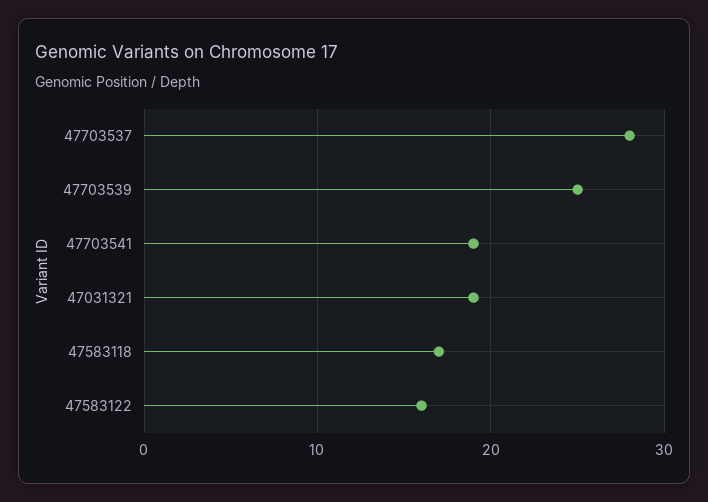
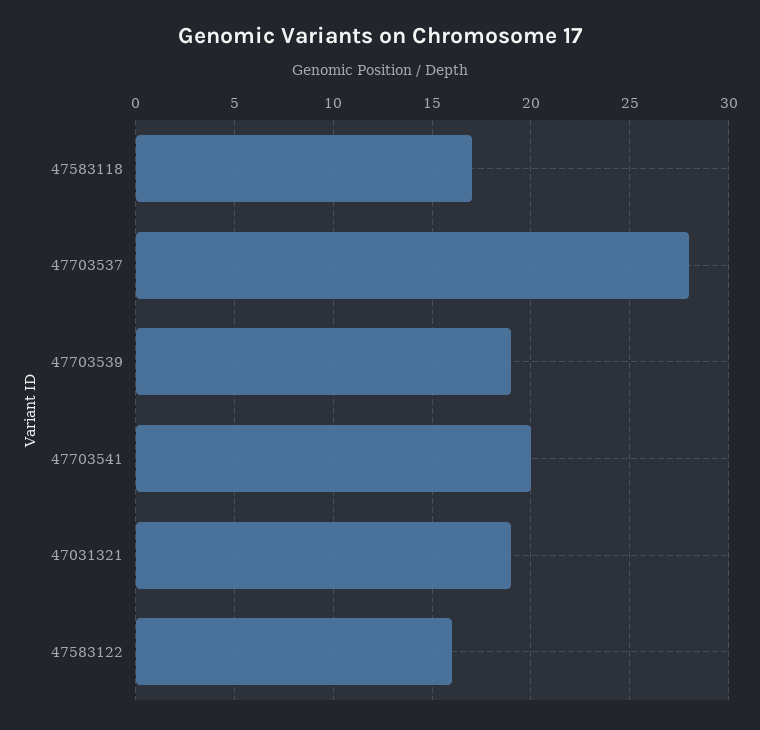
47703539: 25 -> 19
47703541: 19 -> 20

